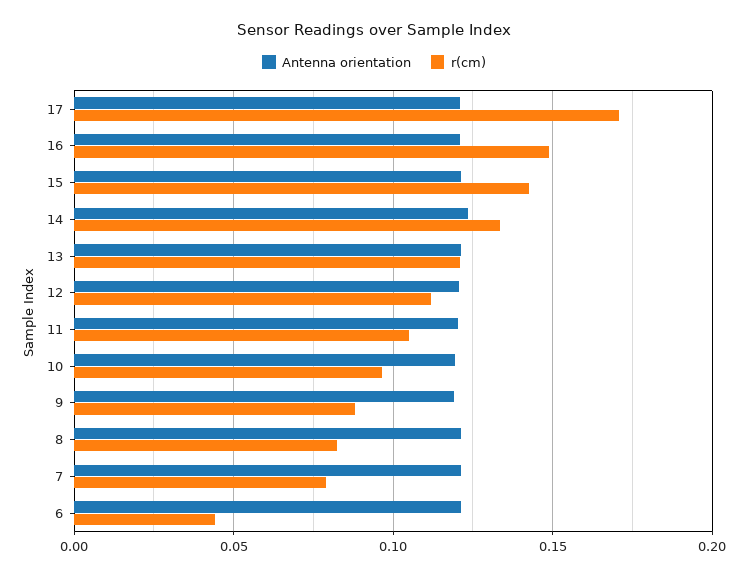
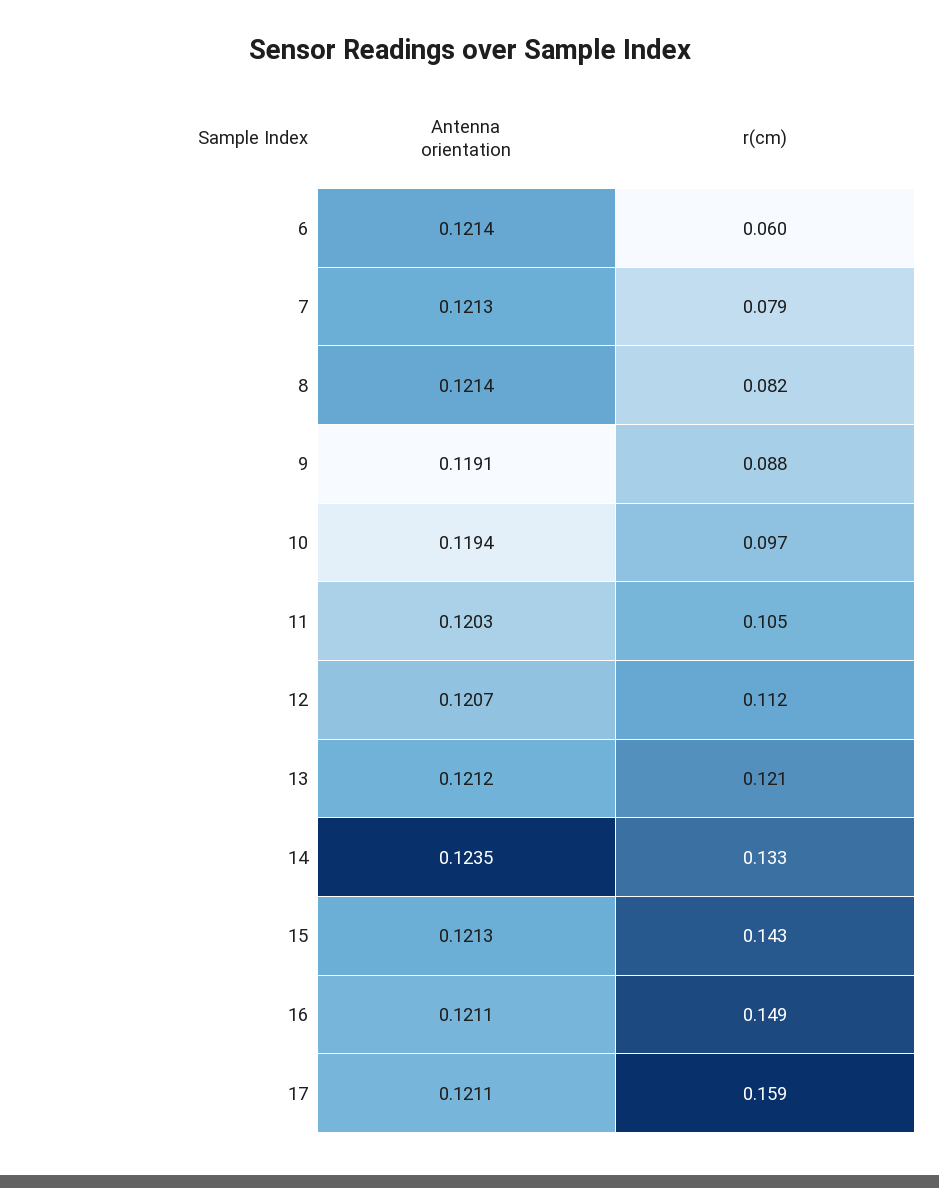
r(cm), 17: 0.17 -> 0.159
r(cm), 6: 0.045 -> 0.06

